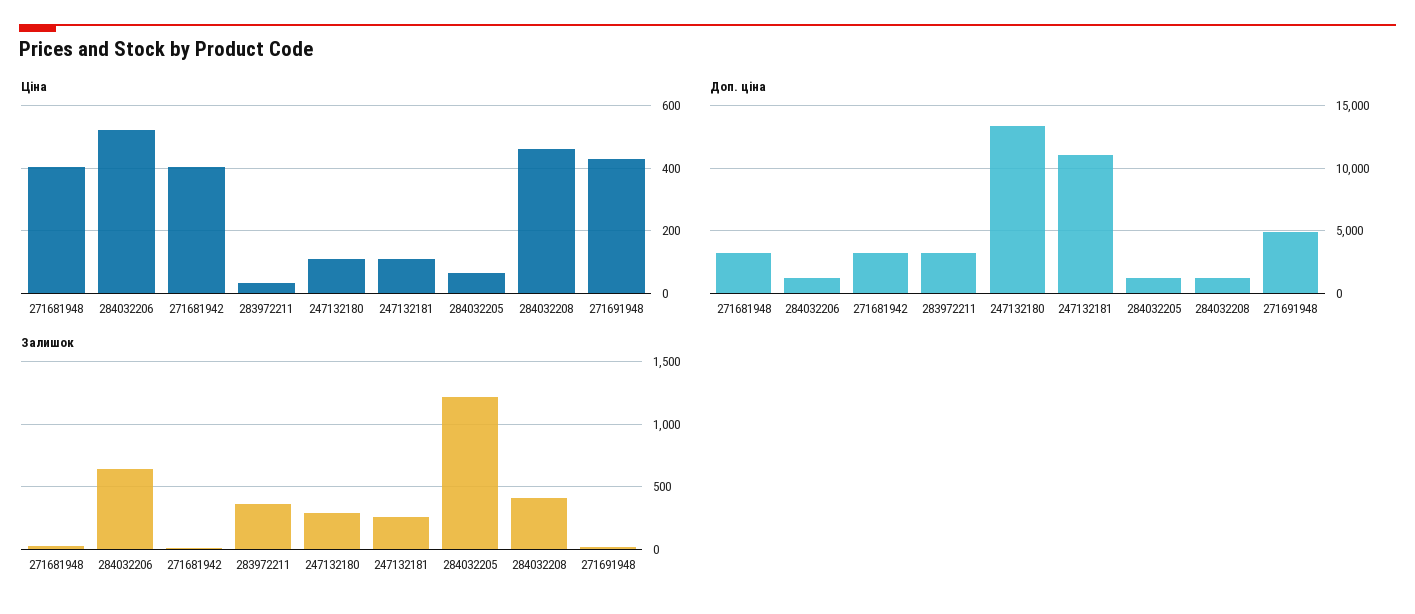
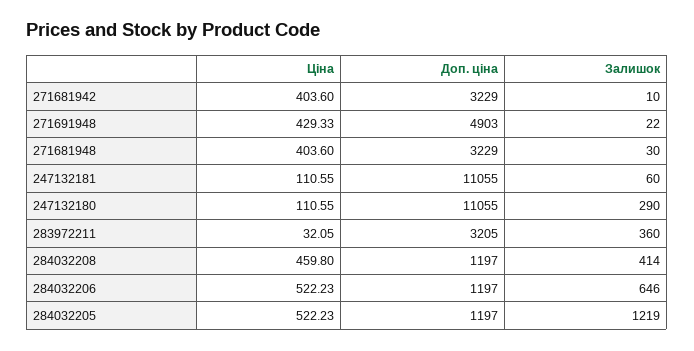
Ціна, 284032205: 60 -> 522.23
Доп. ціна, 247132180: 13500 -> 11055
Залишок, 247132181: 250 -> 60

